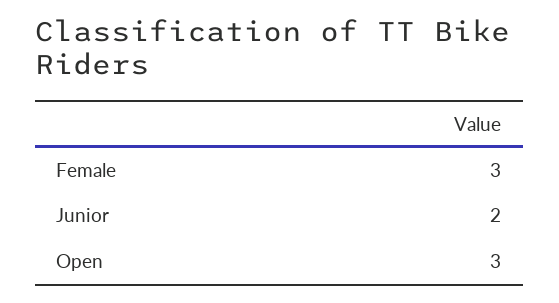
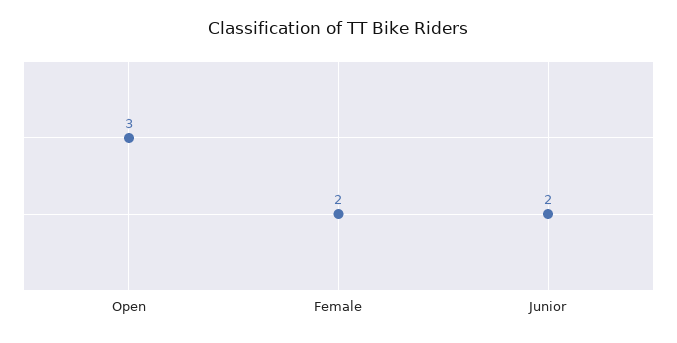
Female: 3 -> 2

